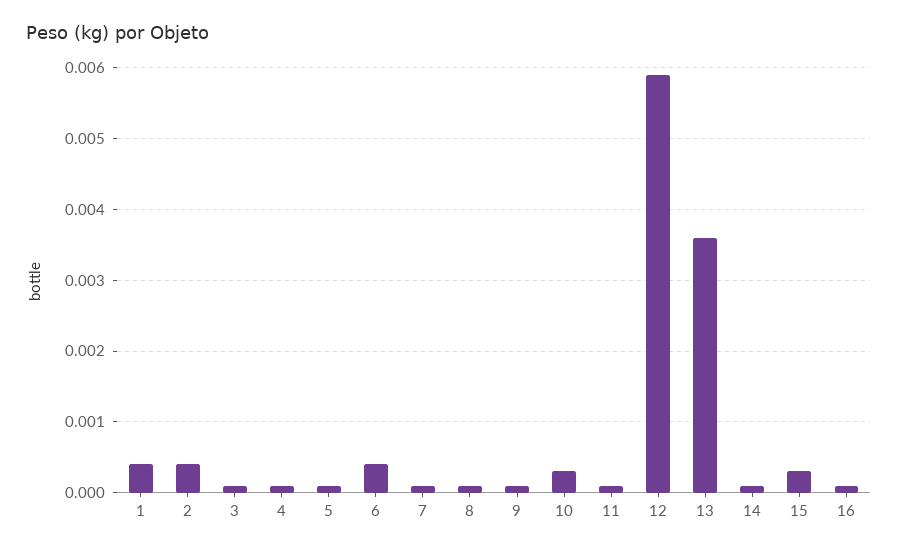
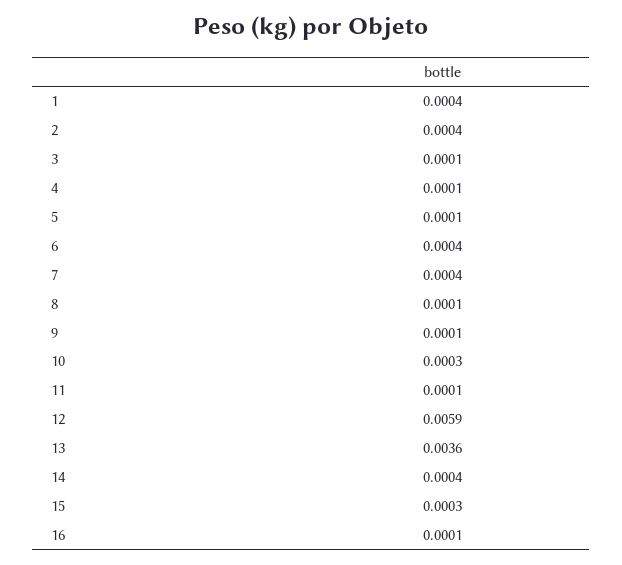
7: 0.0001 -> 0.0004
14: 0.0001 -> 0.0004

